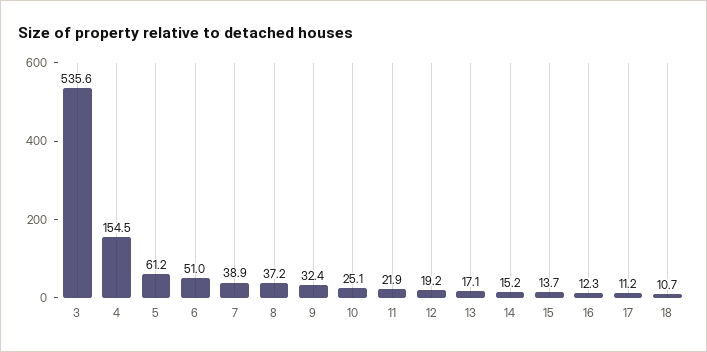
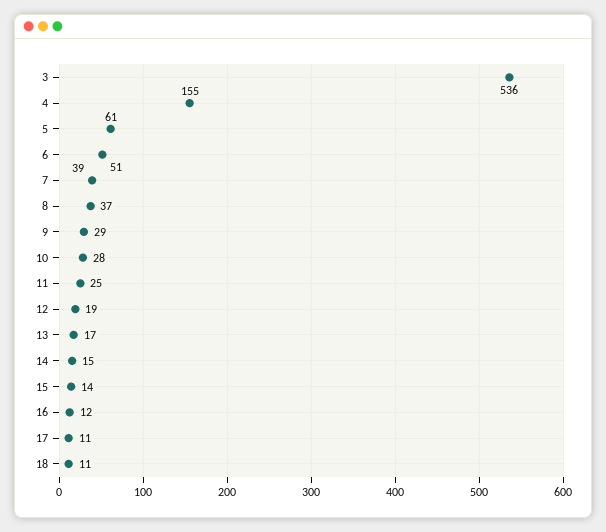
9: 32.4 -> 29
10: 25.1 -> 28
11: 21.9 -> 25

